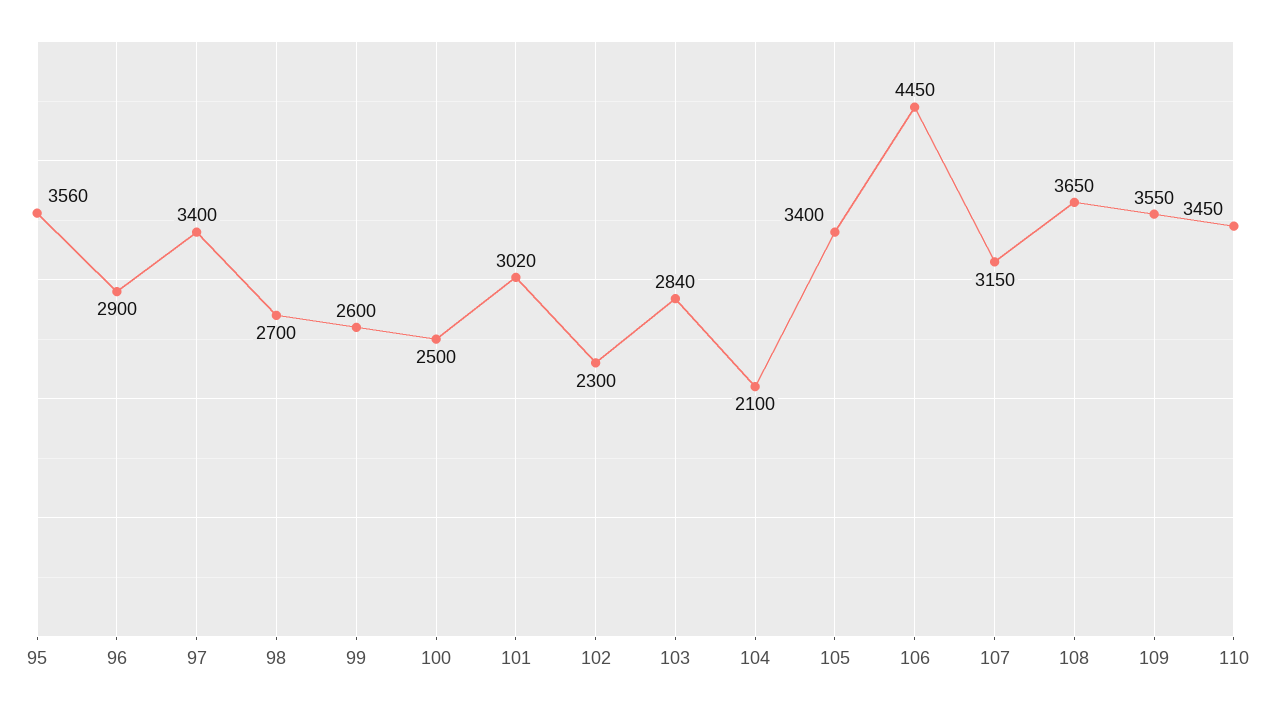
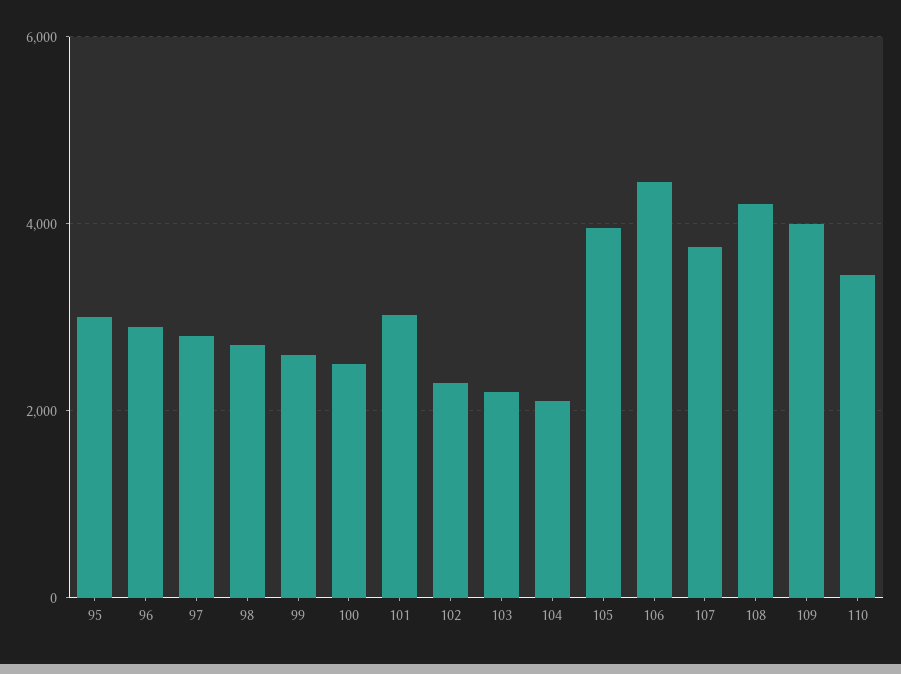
95: 3560 -> 3000
97: 3400 -> 2800
103: 2840 -> 2200
105: 3400 -> 4000
107: 3150 -> 3800
108: 3650 -> 4200
109: 3550 -> 4000

